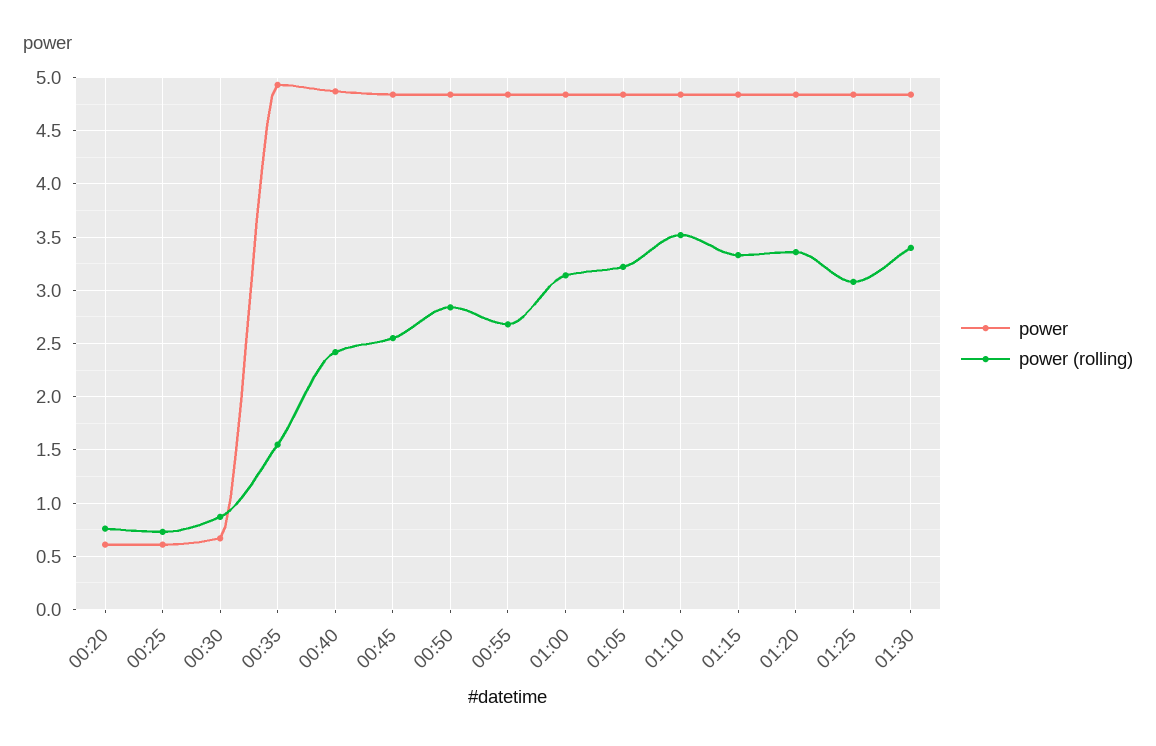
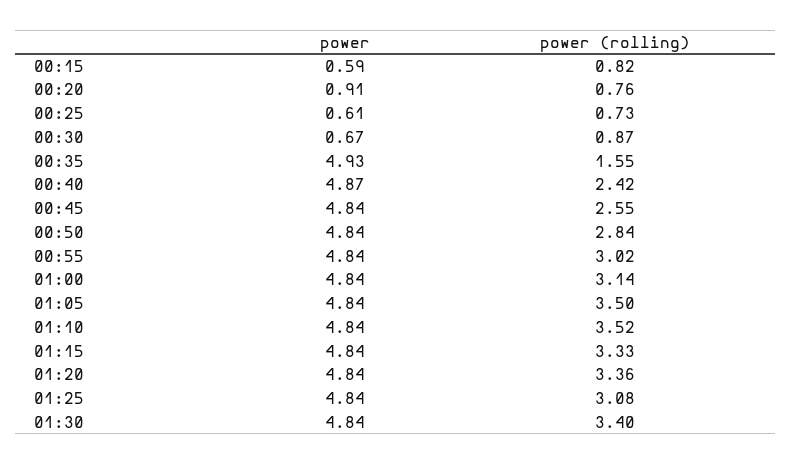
power, 00:20: 0.6 -> 0.91
power (rolling), 00:55: 2.7 -> 3.02
power (rolling), 01:05: 3.2 -> 3.5
power, 00:15: none -> 0.59
power (rolling), 00:15: none -> 0.82

